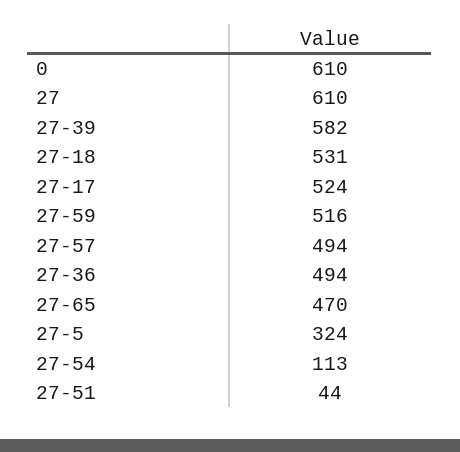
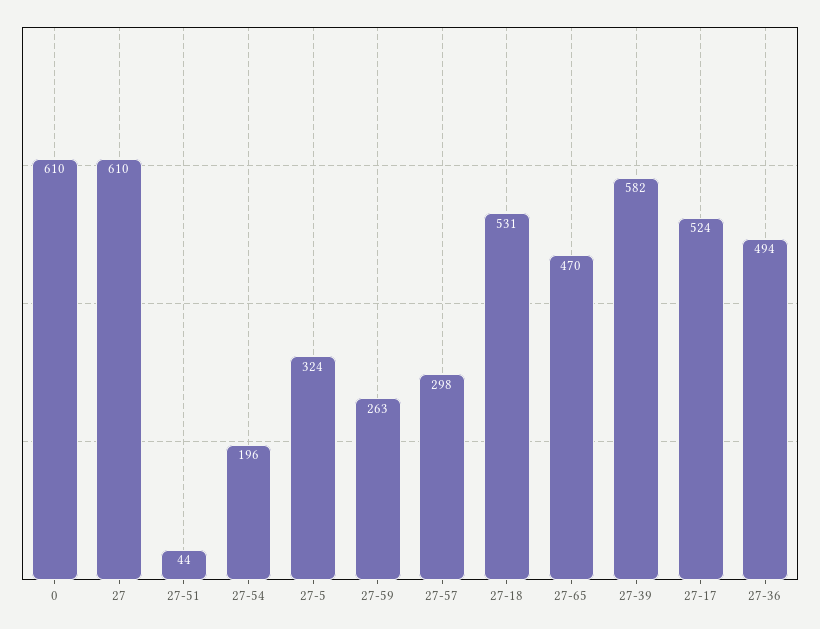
27-59: 516 -> 263
27-57: 494 -> 298
27-54: 113 -> 196

